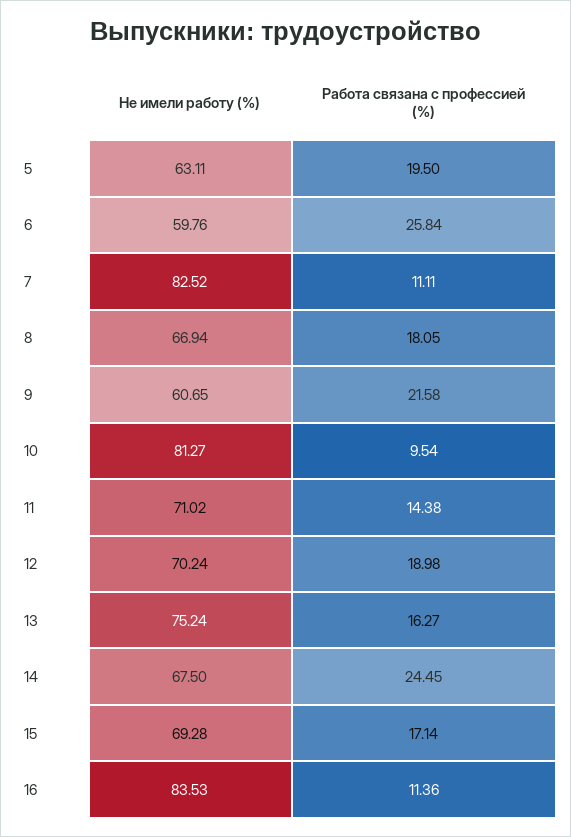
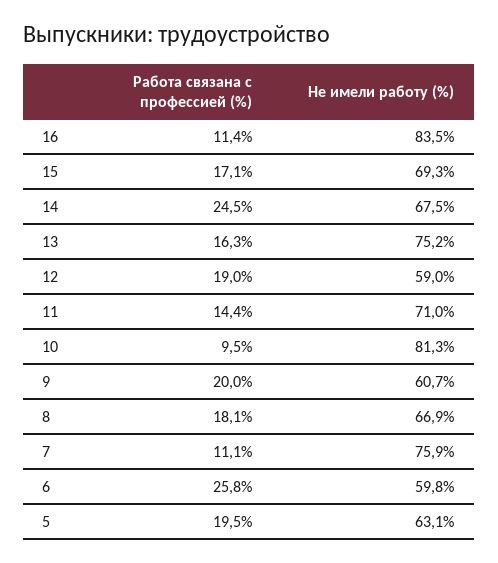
Не имели работу (%), 7: 82.52 -> 75.9
Работа связана с профессией (%), 9: 21.58 -> 20
Не имели работу (%), 12: 70.24 -> 59

